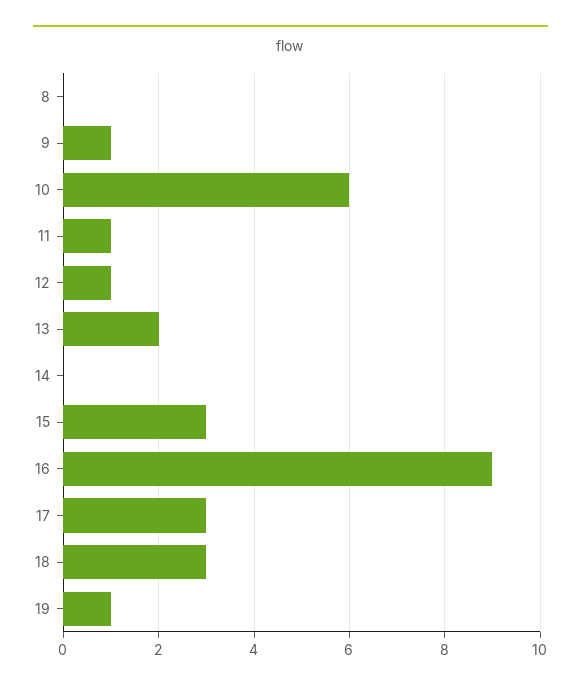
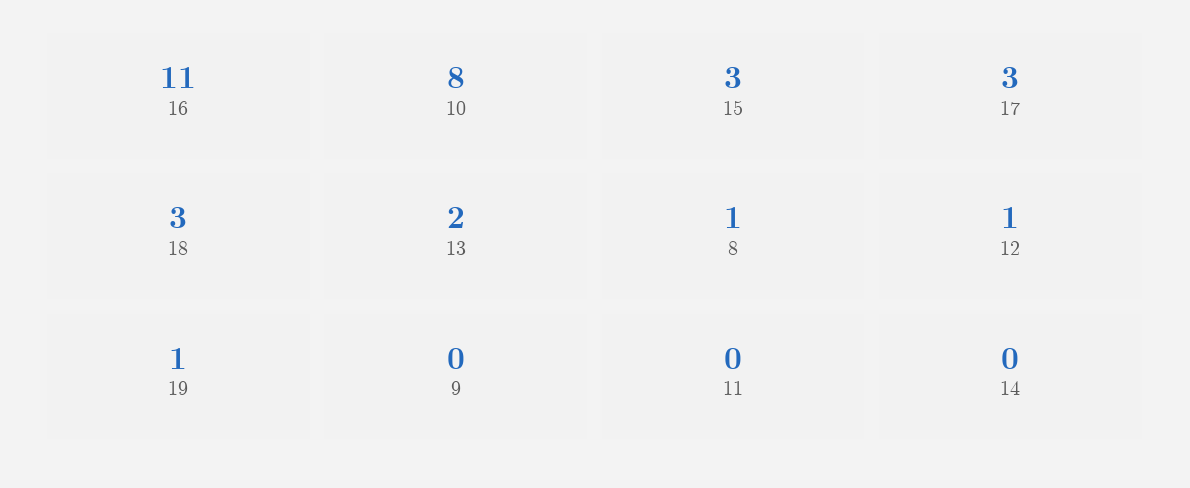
8: 0 -> 1
9: 1 -> 0
10: 6 -> 8
11: 1 -> 0
16: 9 -> 11

